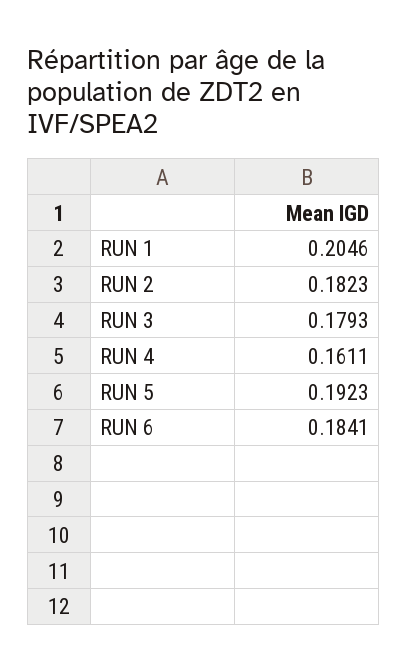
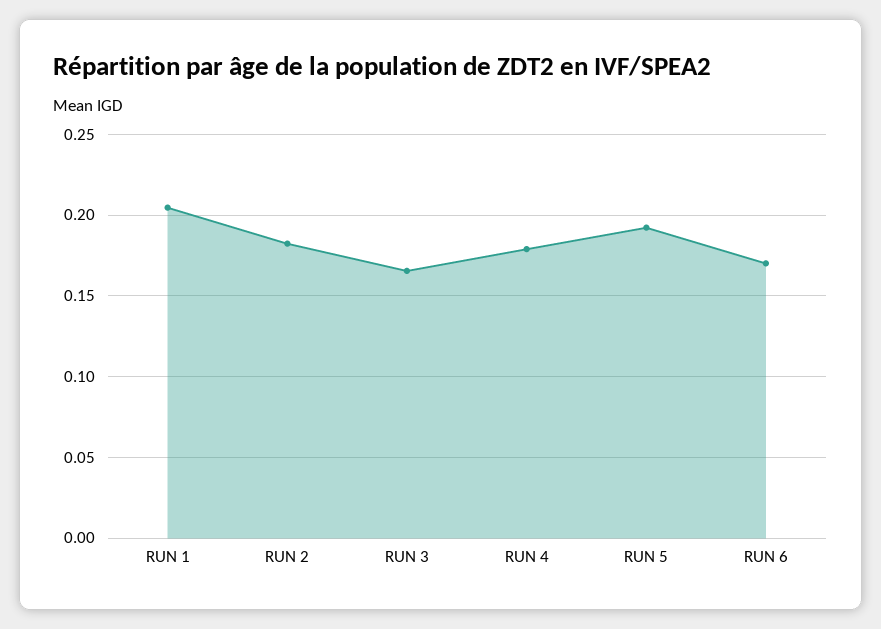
RUN 3: 0.1793 -> 0.165
RUN 4: 0.1611 -> 0.18
RUN 6: 0.1841 -> 0.17

